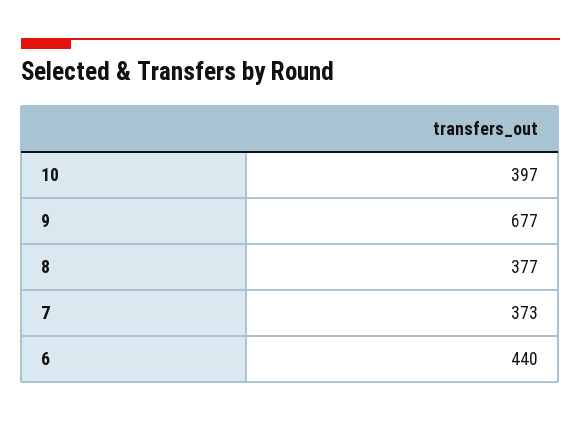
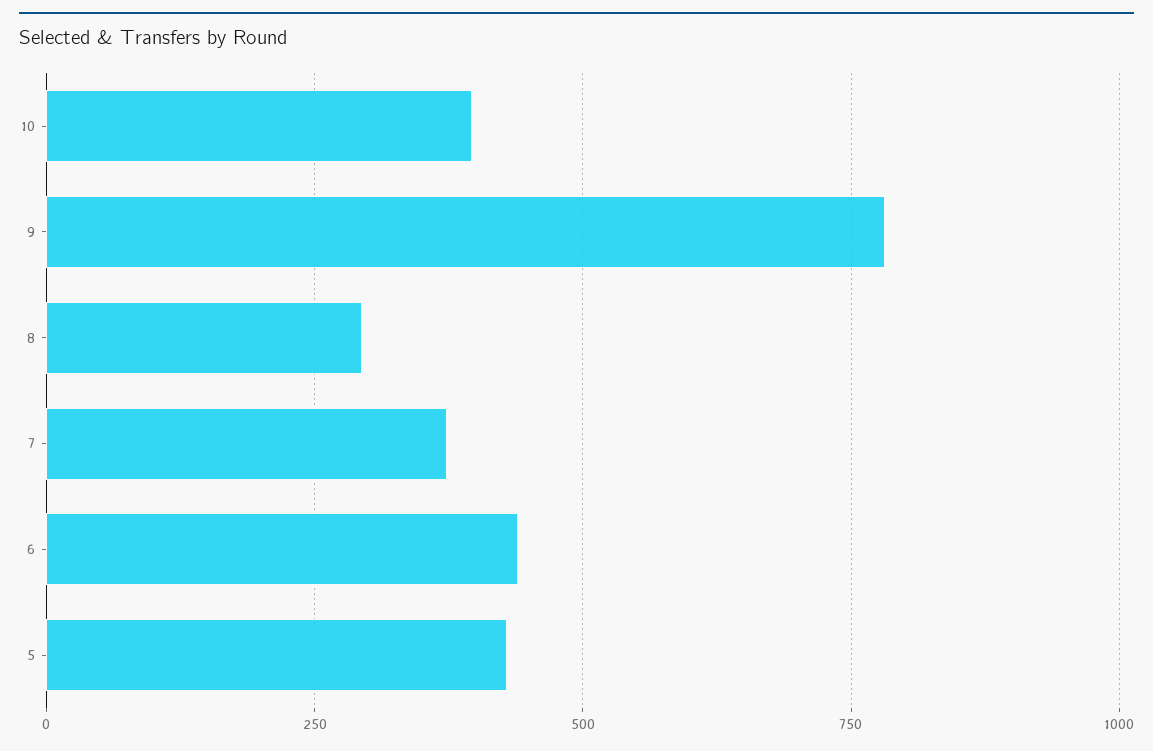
9: 677 -> 775
8: 377 -> 300
5: none -> 425

